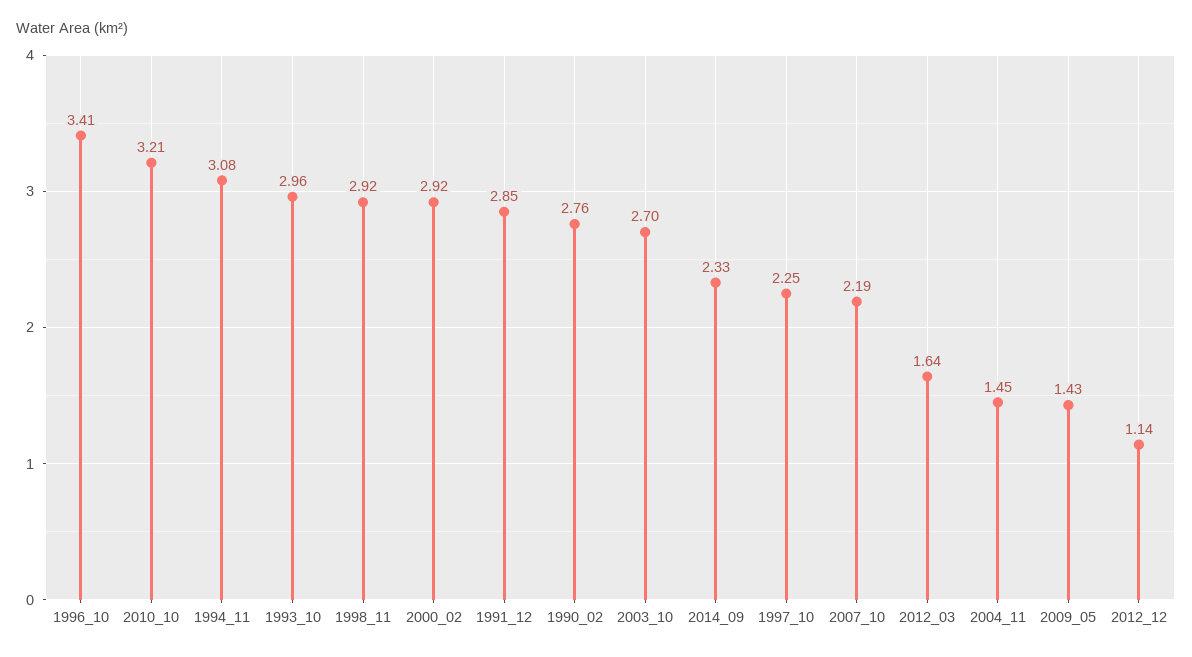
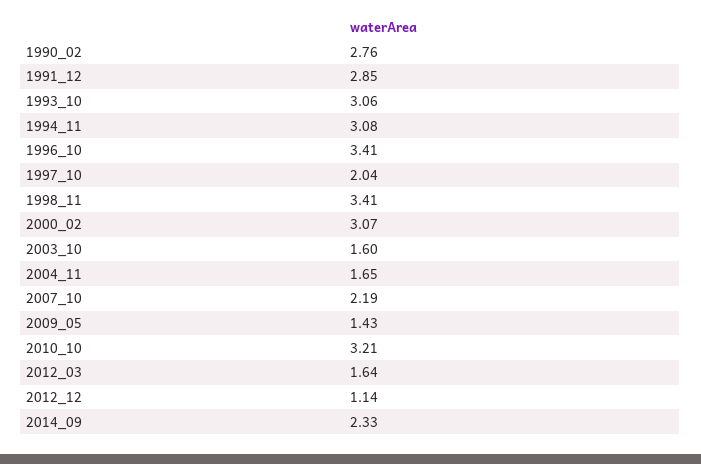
1993_10: 2.96 -> 3.06
1998_11: 2.92 -> 3.41
2000_02: 2.92 -> 3.07
2003_10: 2.7 -> 1.6
1997_10: 2.25 -> 2.04
2004_11: 1.45 -> 1.65

